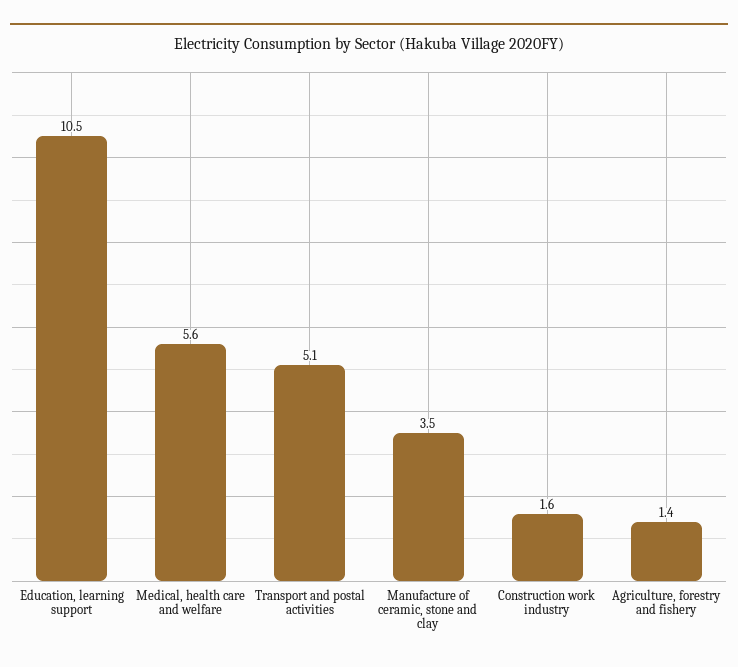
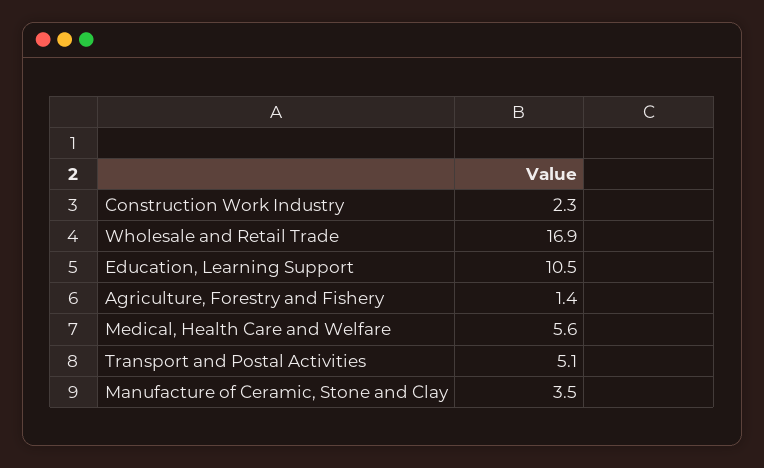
Construction work industry: 1.6 -> 2.3
Wholesale and Retail Trade: none -> 16.9

